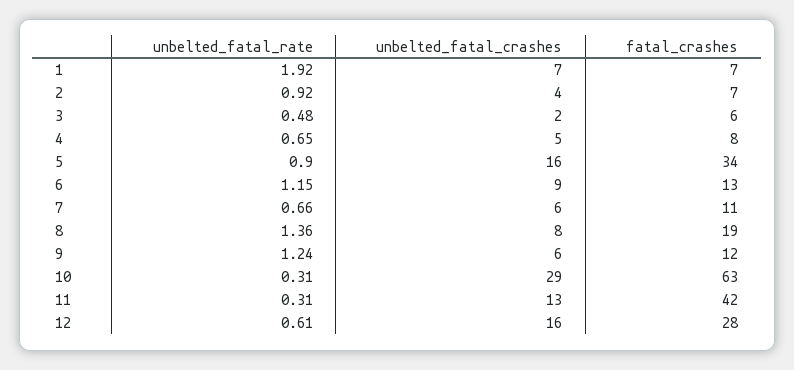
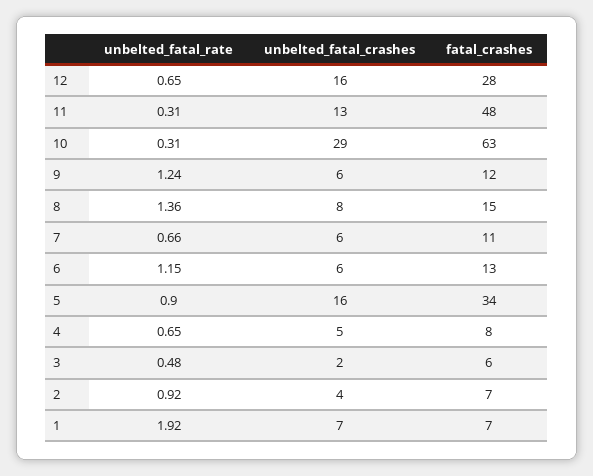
unbelted_fatal_crashes, 6: 9 -> 6
fatal_crashes, 8: 19 -> 15
fatal_crashes, 11: 42 -> 48
unbelted_fatal_rate, 12: 0.61 -> 0.65

